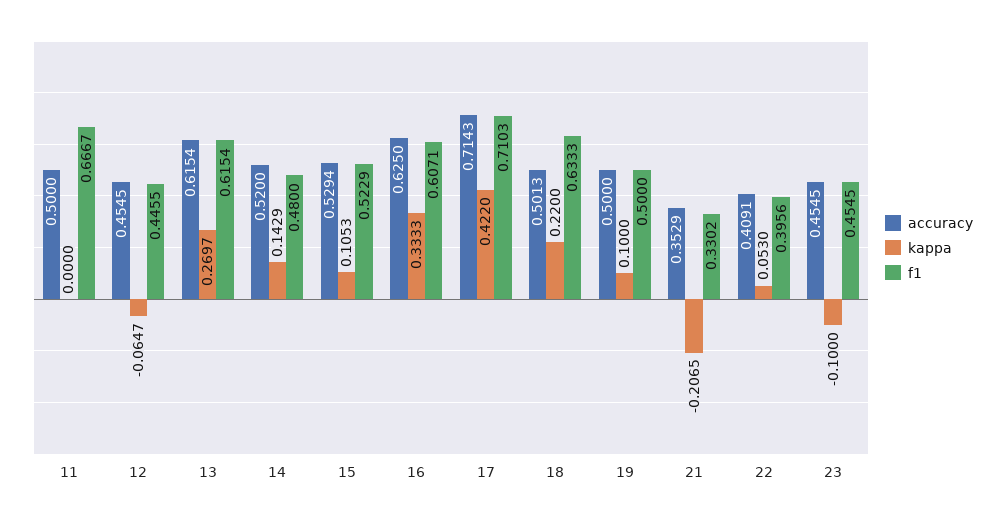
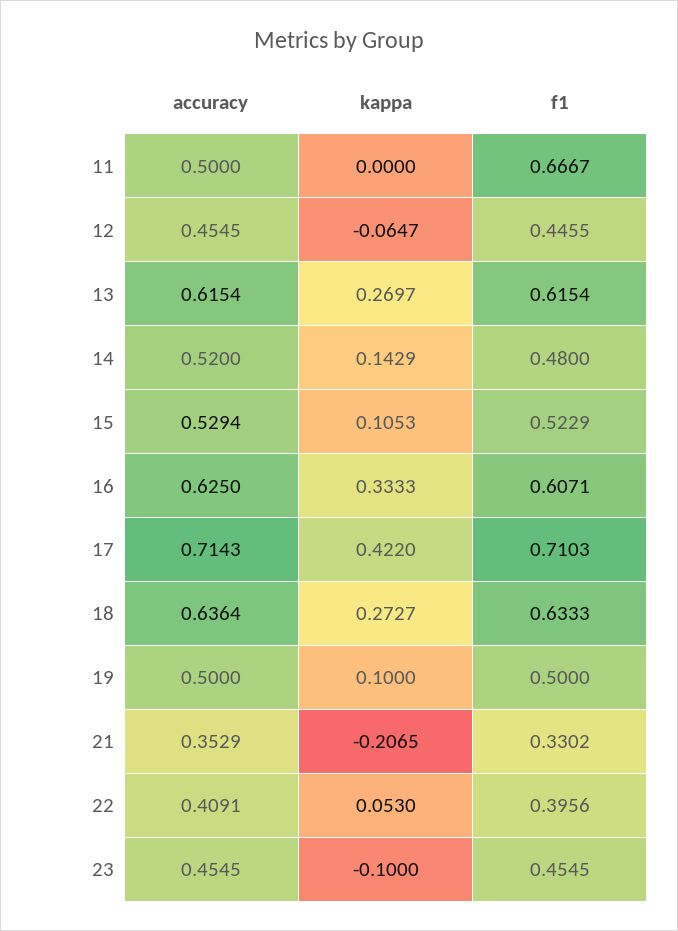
accuracy, 18: 0.5013 -> 0.6364
kappa, 18: 0.22 -> 0.2727

